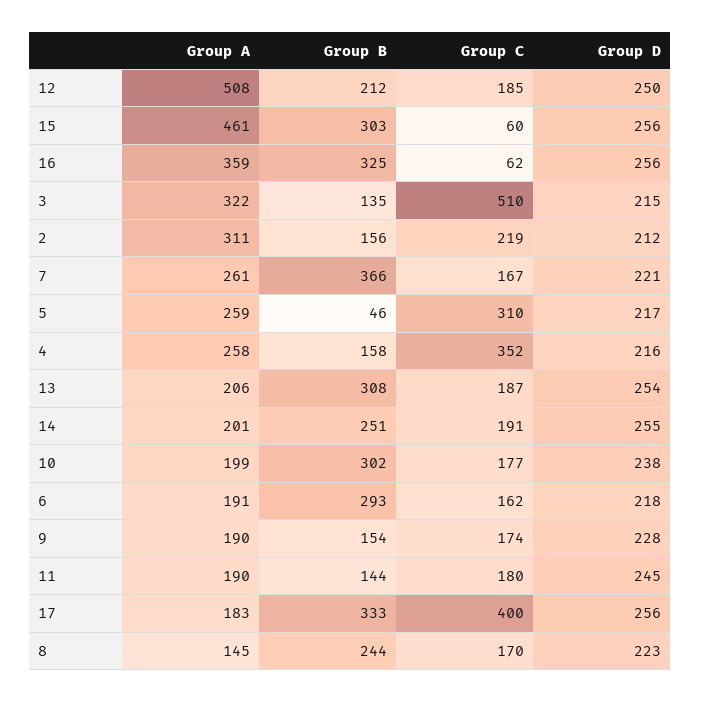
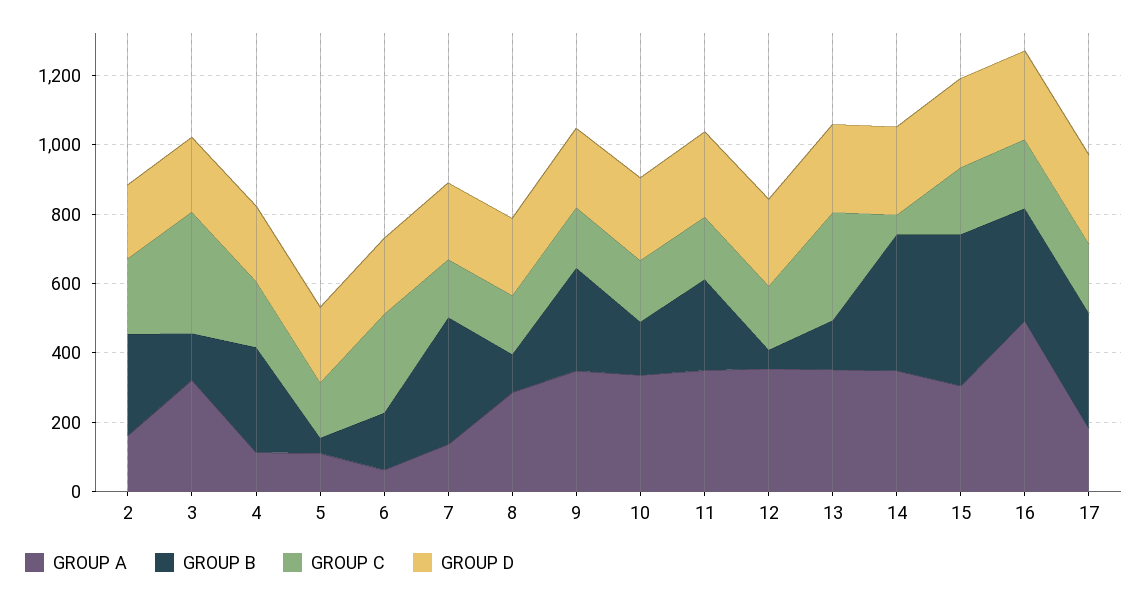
Group A, 12: 508 -> 350
Group B, 12: 212 -> 50
Group A, 15: 461 -> 300
Group B, 15: 303 -> 450
Group C, 15: 60 -> 200
Group A, 16: 359 -> 500
Group C, 16: 62 -> 200
Group C, 3: 510 -> 350
Group A, 2: 311 -> 150
Group B, 2: 156 -> 300
Group A, 7: 261 -> 150
Group A, 5: 259 -> 100
Group C, 5: 310 -> 150
Group A, 4: 258 -> 100
Group B, 4: 158 -> 300
Group C, 4: 352 -> 200
Group A, 13: 206 -> 350
Group B, 13: 308 -> 150
Group C, 13: 187 -> 300
Group A, 14: 201 -> 350
Group B, 14: 251 -> 400
Group C, 14: 191 -> 50
Group A, 10: 199 -> 350
Group B, 10: 302 -> 150
Group A, 6: 191 -> 50
Group B, 6: 293 -> 150
Group C, 6: 162 -> 300
Group A, 9: 190 -> 350
Group B, 9: 154 -> 300
Group A, 11: 190 -> 350
Group B, 11: 144 -> 250
Group C, 17: 400 -> 200
Group A, 8: 145 -> 300
Group B, 8: 244 -> 100

